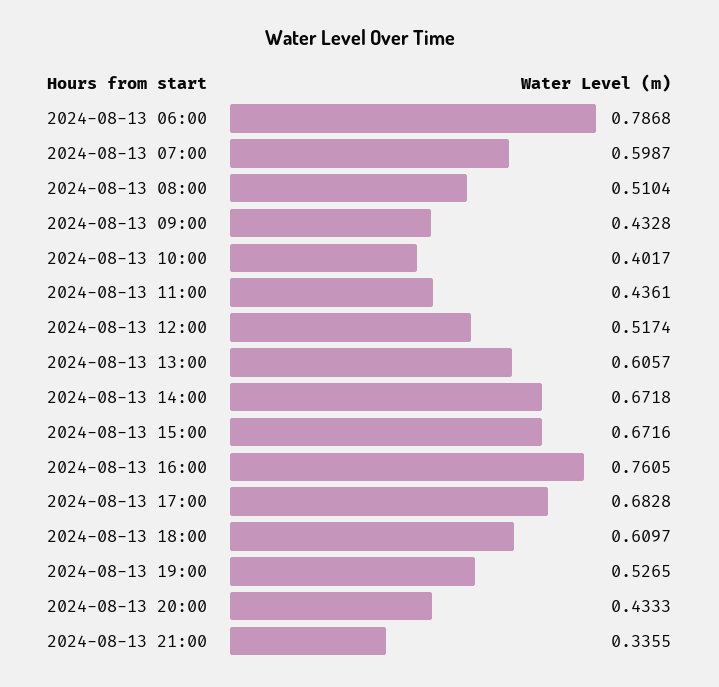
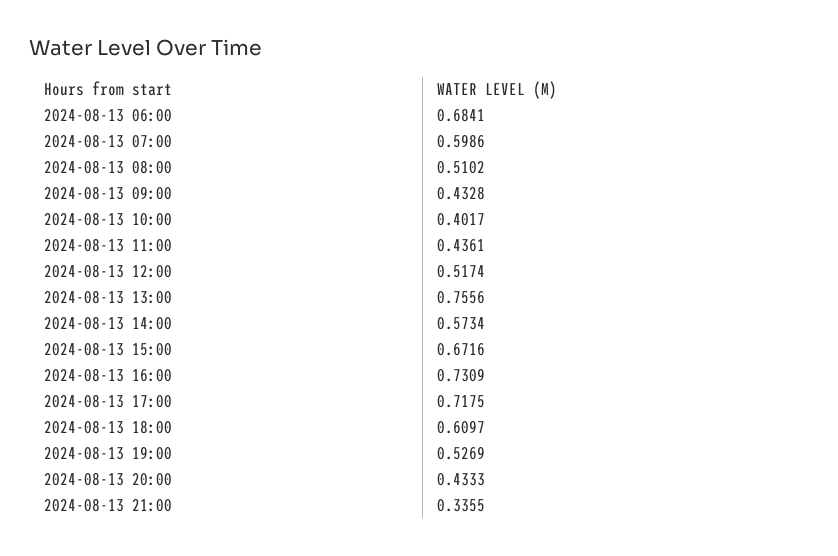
2024-08-13 06:00: 0.7868 -> 0.6841
2024-08-13 07:00: 0.5987 -> 0.5986
2024-08-13 08:00: 0.5104 -> 0.5102
2024-08-13 13:00: 0.6057 -> 0.7556
2024-08-13 14:00: 0.6718 -> 0.5734
2024-08-13 16:00: 0.7605 -> 0.7309
2024-08-13 17:00: 0.6828 -> 0.7175
2024-08-13 19:00: 0.5265 -> 0.5269

